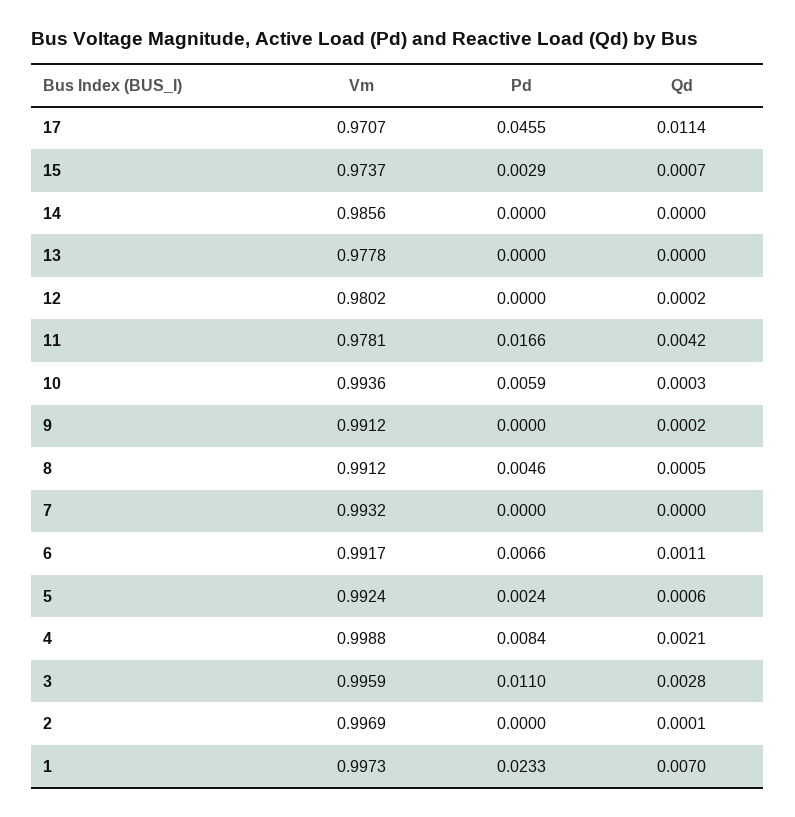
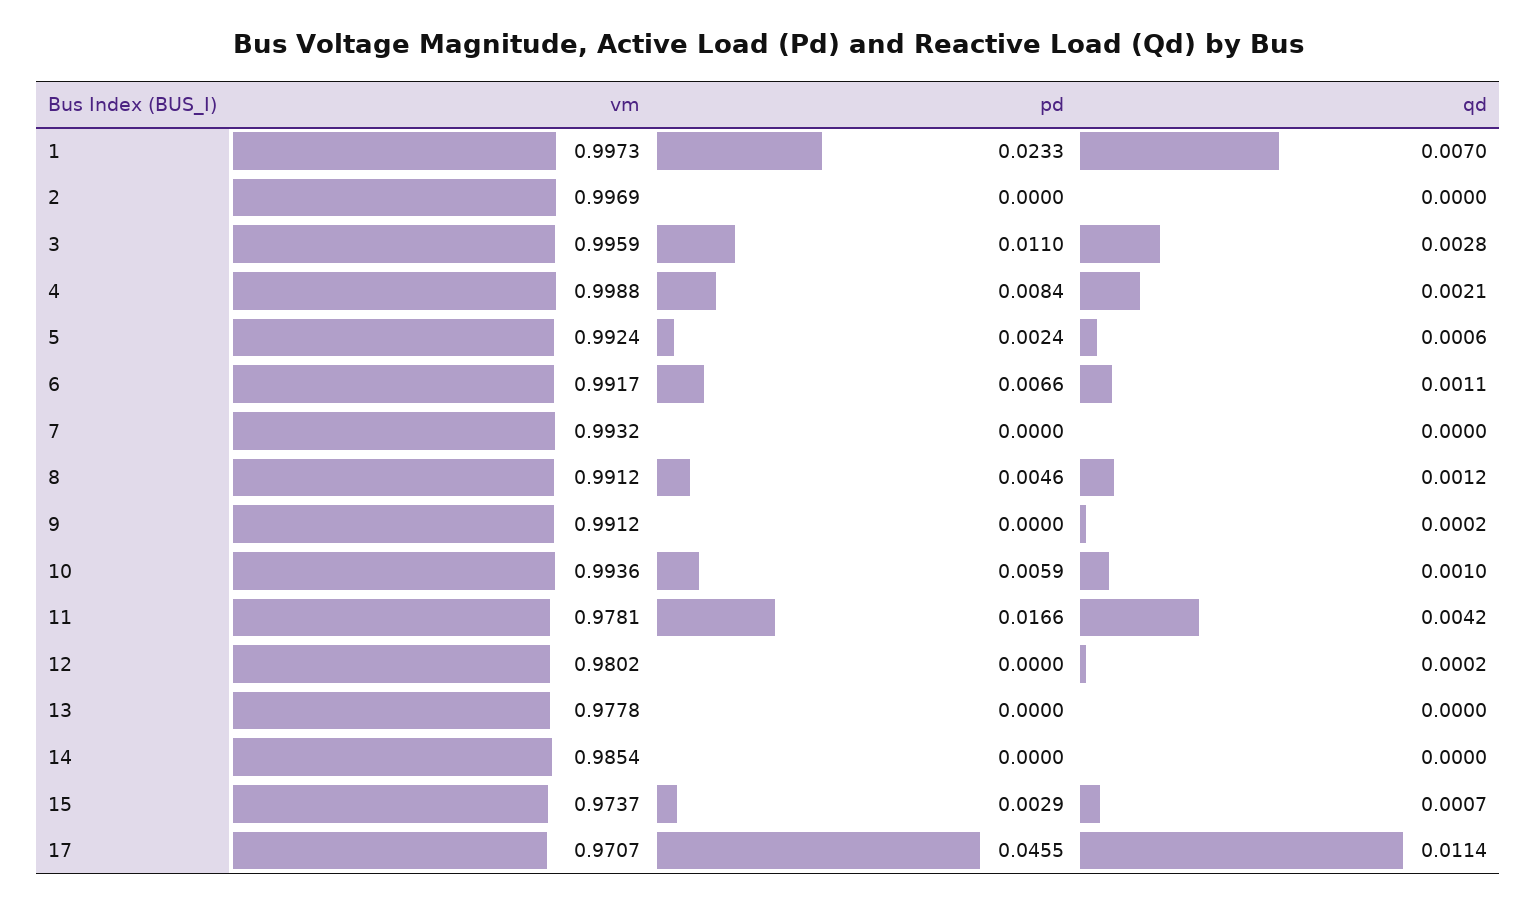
Vm, 14: 0.9856 -> 0.9854
Qd, 10: 0.0003 -> 0.001
Qd, 8: 0.0005 -> 0.0012
Qd, 2: 0.0001 -> 0

